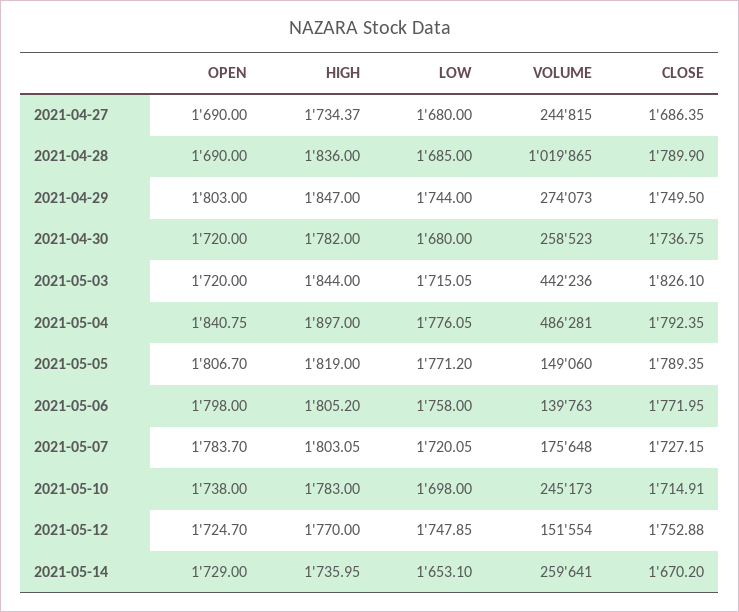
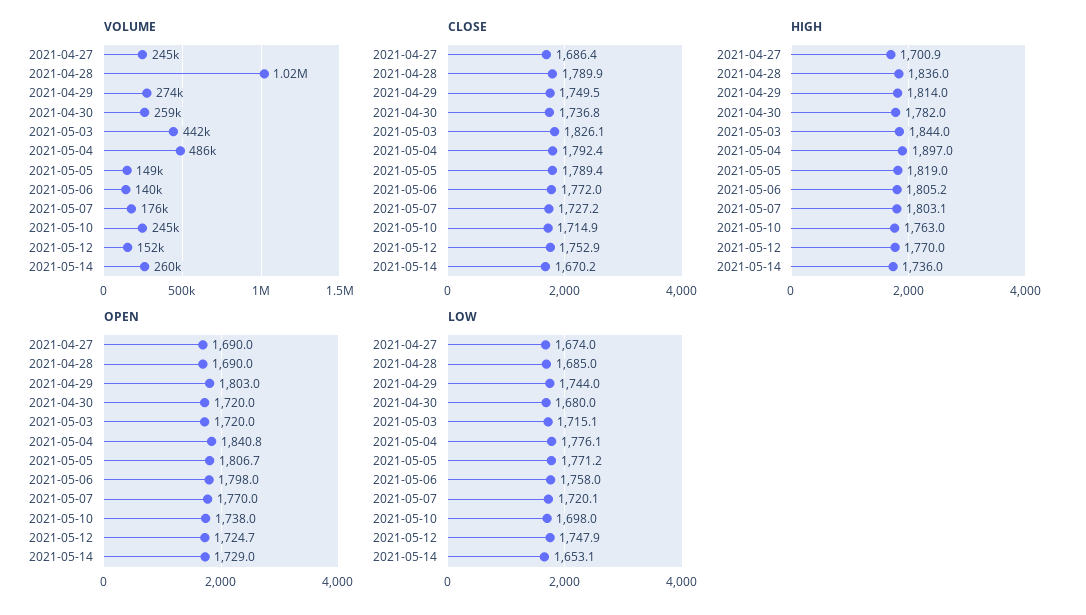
HIGH, 2021-04-27: 1734.37 -> 1700.9
LOW, 2021-04-27: 1680 -> 1674
HIGH, 2021-04-29: 1847 -> 1814
OPEN, 2021-05-07: 1783.7 -> 1770
HIGH, 2021-05-10: 1783 -> 1763

